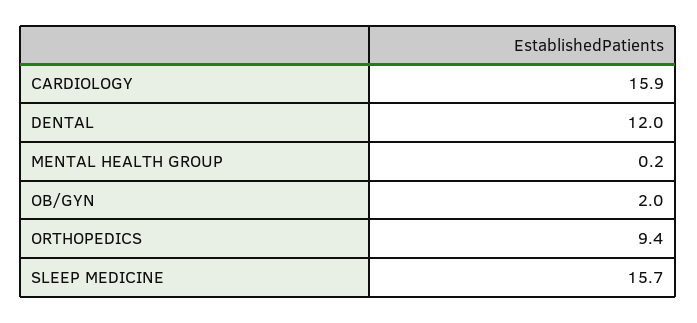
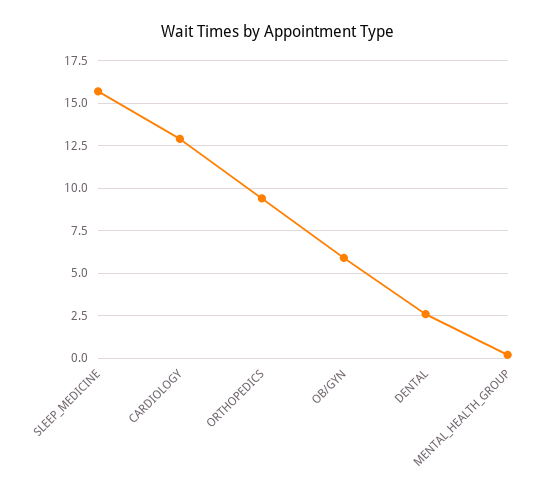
CARDIOLOGY: 15.9 -> 13
DENTAL: 12 -> 2.5
OB/GYN: 2 -> 6

